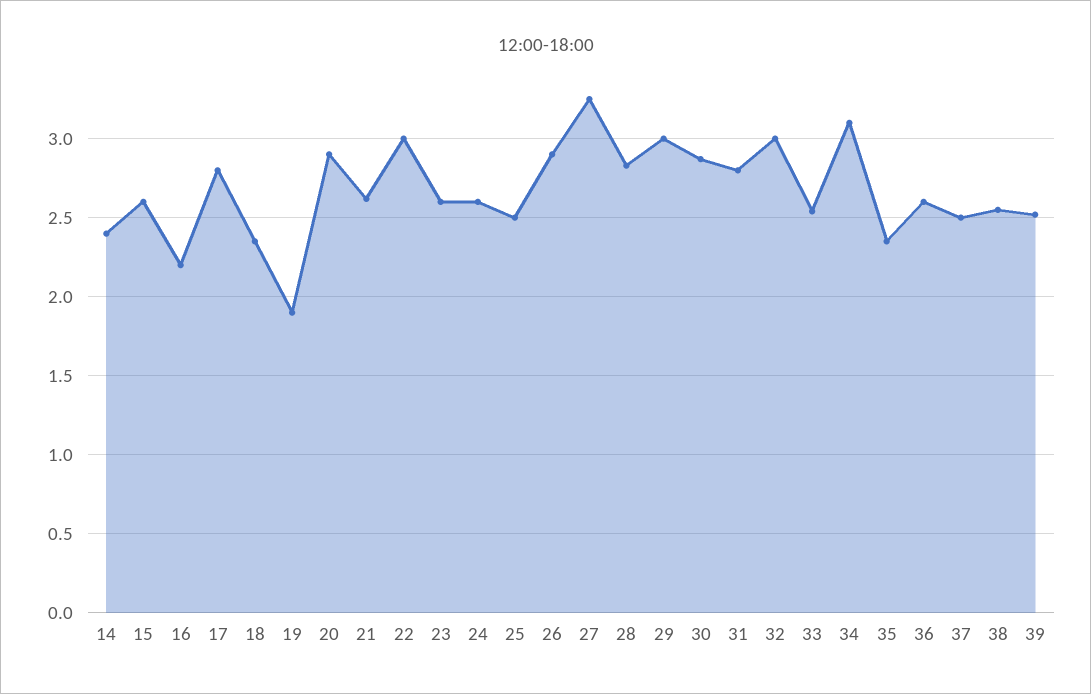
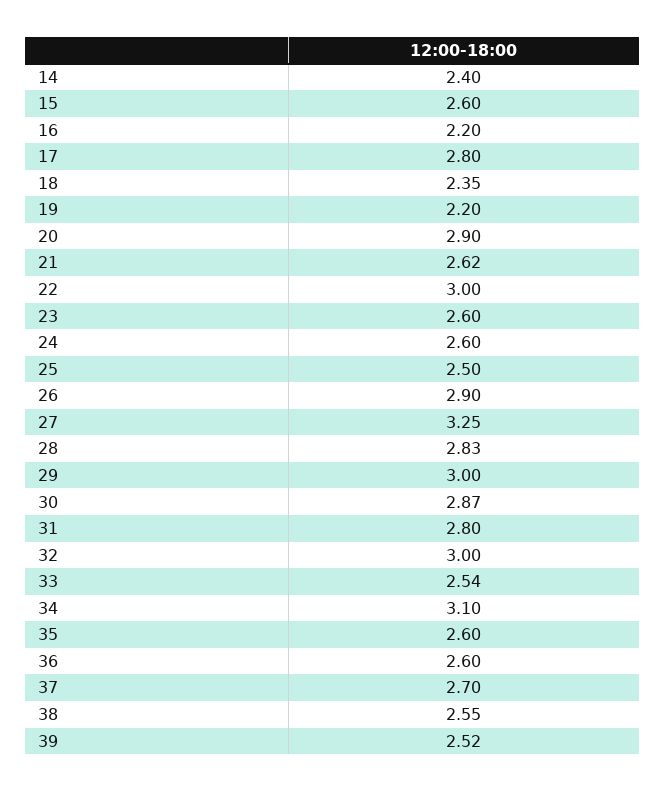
19: 1.9 -> 2.2
35: 2.35 -> 2.6
37: 2.5 -> 2.7

